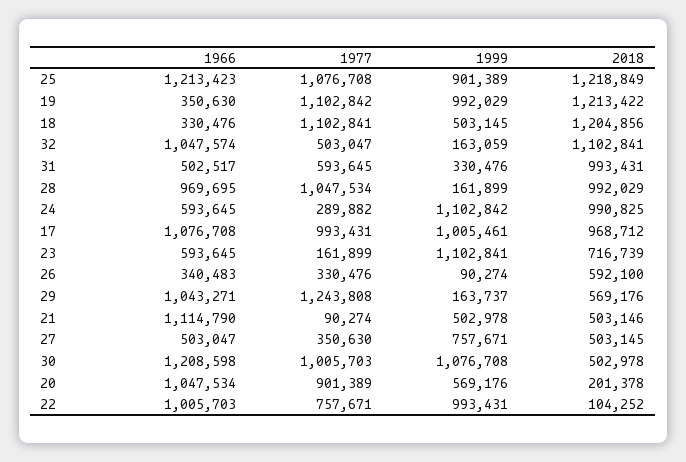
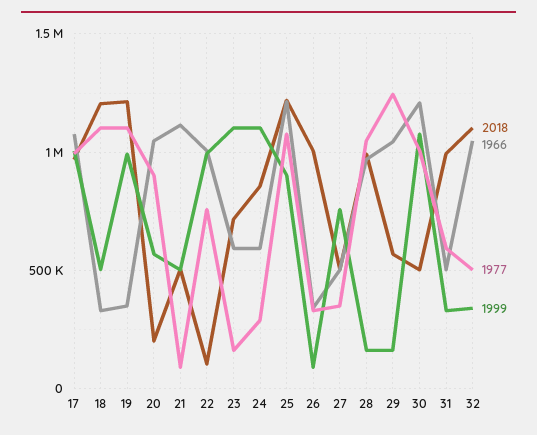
1999, 32: 163059 -> 350000
2018, 24: 990825 -> 850000
2018, 26: 592100 -> 1000000

